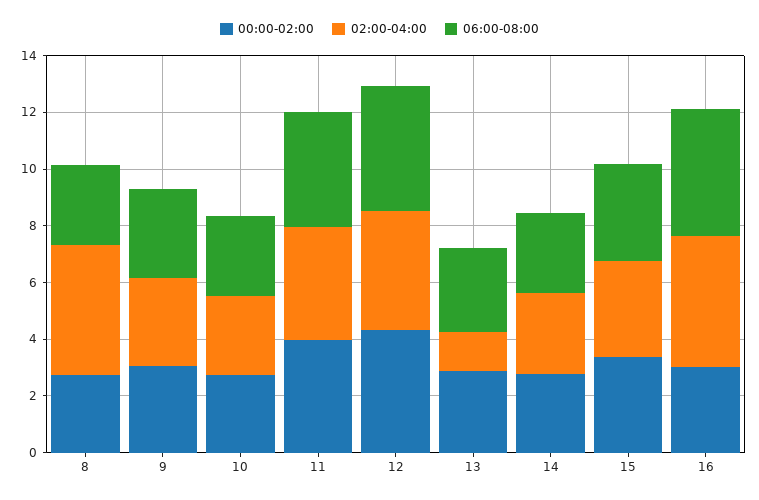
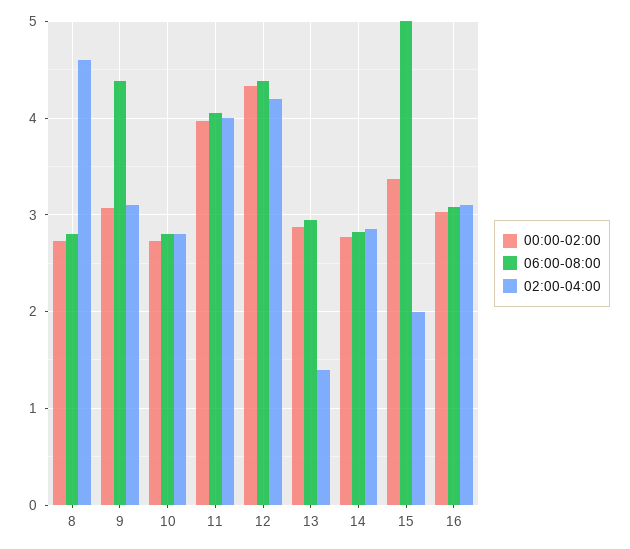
06:00-08:00, 9: 3 -> 4.4
02:00-04:00, 15: 3.5 -> 2
06:00-08:00, 15: 3.5 -> 5
02:00-04:00, 16: 4.5 -> 3.1
06:00-08:00, 16: 4.5 -> 3.1

